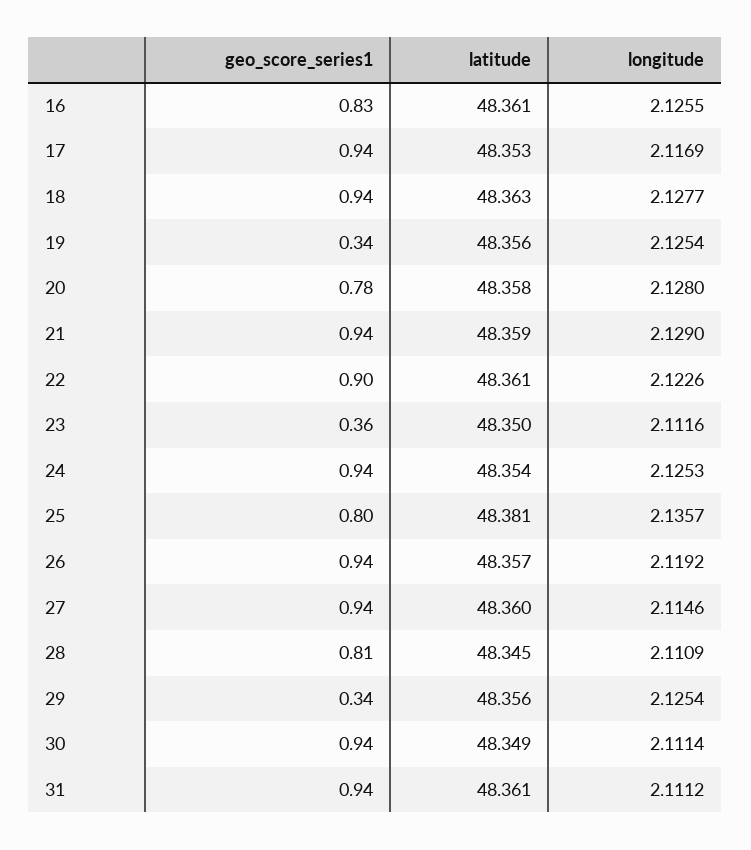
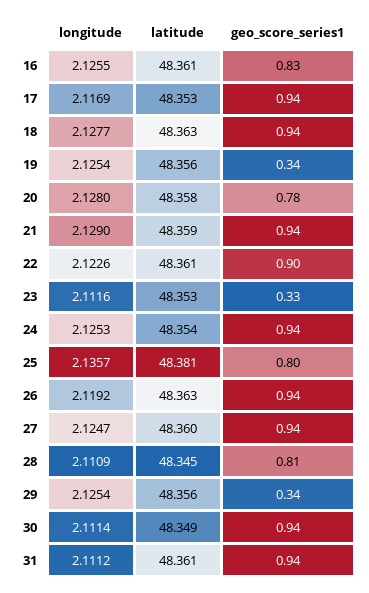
geo_score_series1, 23: 0.36 -> 0.33
latitude, 23: 48.35 -> 48.353
latitude, 26: 48.357 -> 48.363
longitude, 27: 2.1146 -> 2.1247

